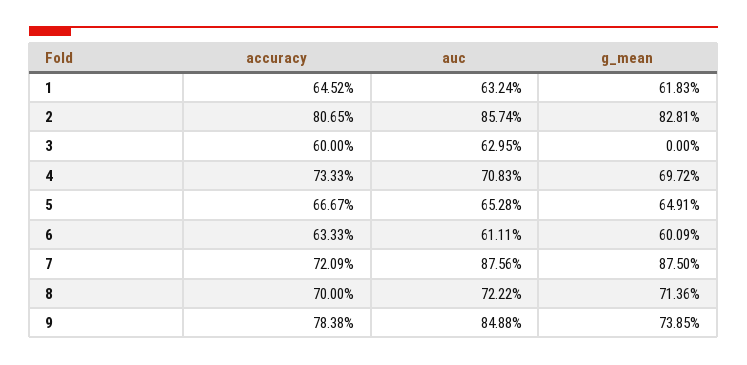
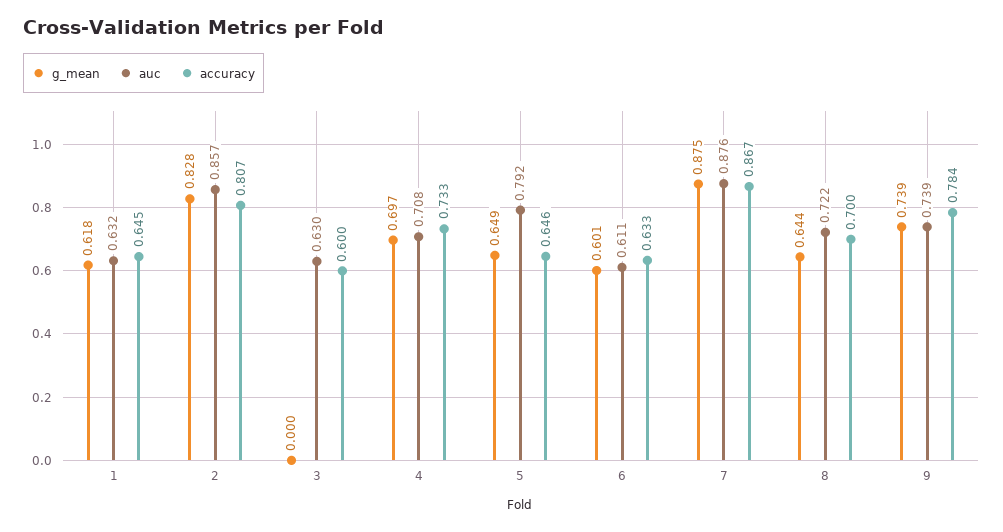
accuracy, 5: 0.6667 -> 0.646
auc, 5: 0.6528 -> 0.792
accuracy, 7: 0.7209 -> 0.867
g_mean, 8: 0.7136 -> 0.644
auc, 9: 0.8488 -> 0.739

